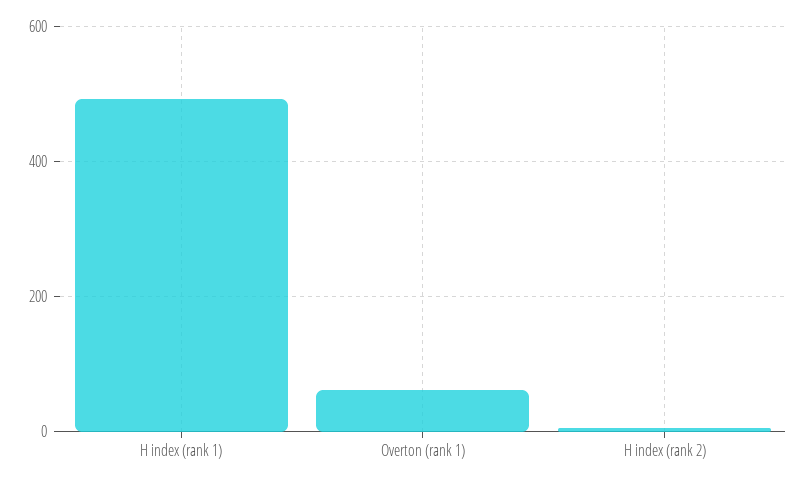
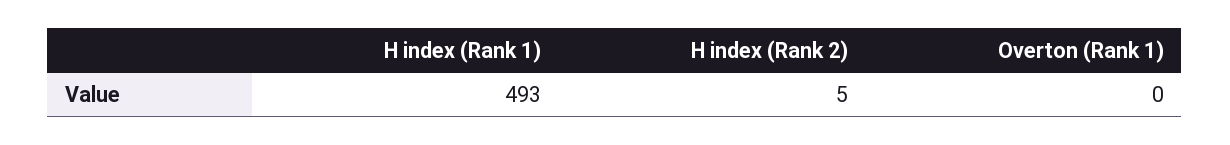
Overton (rank 1): 60 -> 0

